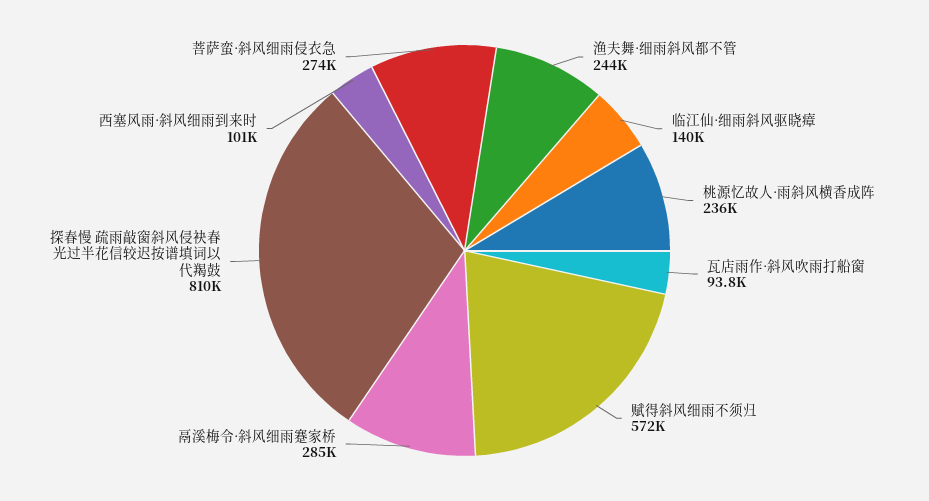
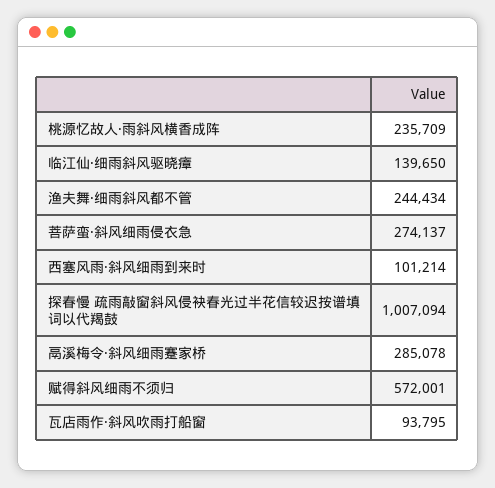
探春慢 疏雨敲窗斜风侵袂春光过半花信较迟按谱填词以代羯鼓: 810000 -> 1007094

